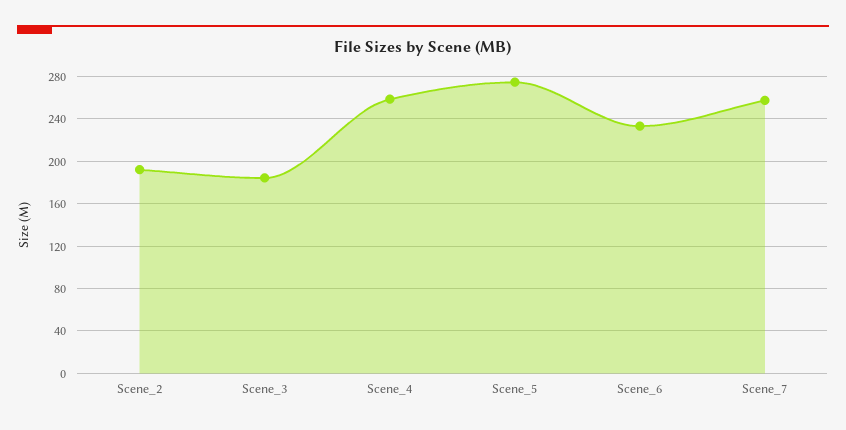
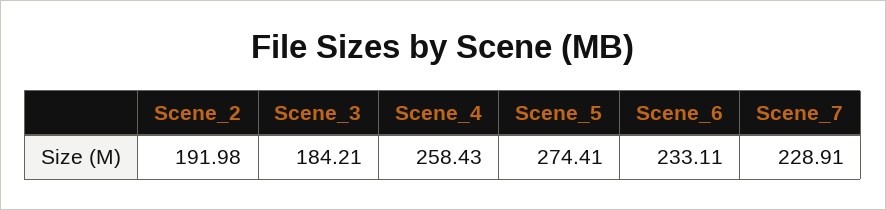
Scene_7: 260 -> 228.91

